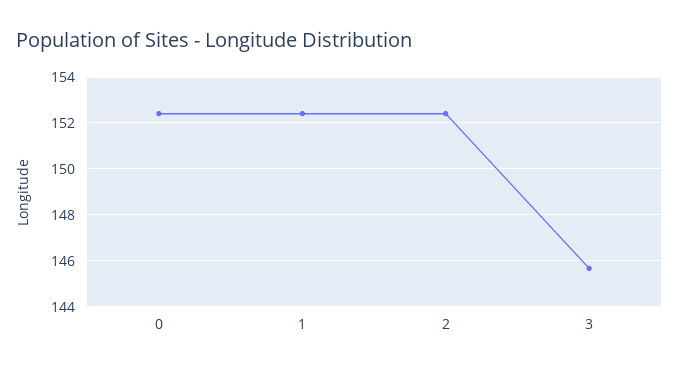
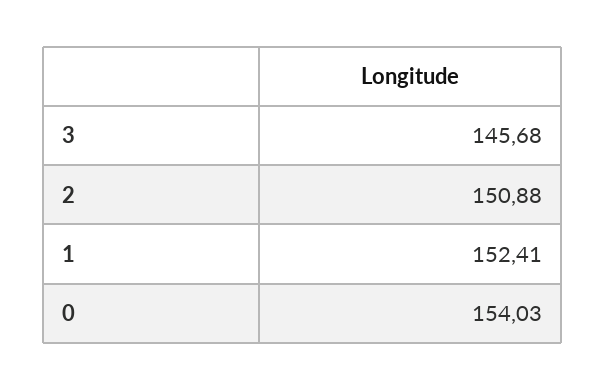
0: 152.5 -> 154.03
2: 152.5 -> 150.88

